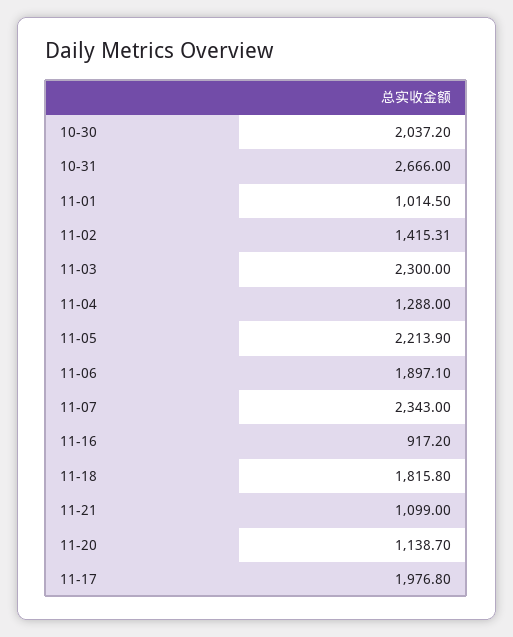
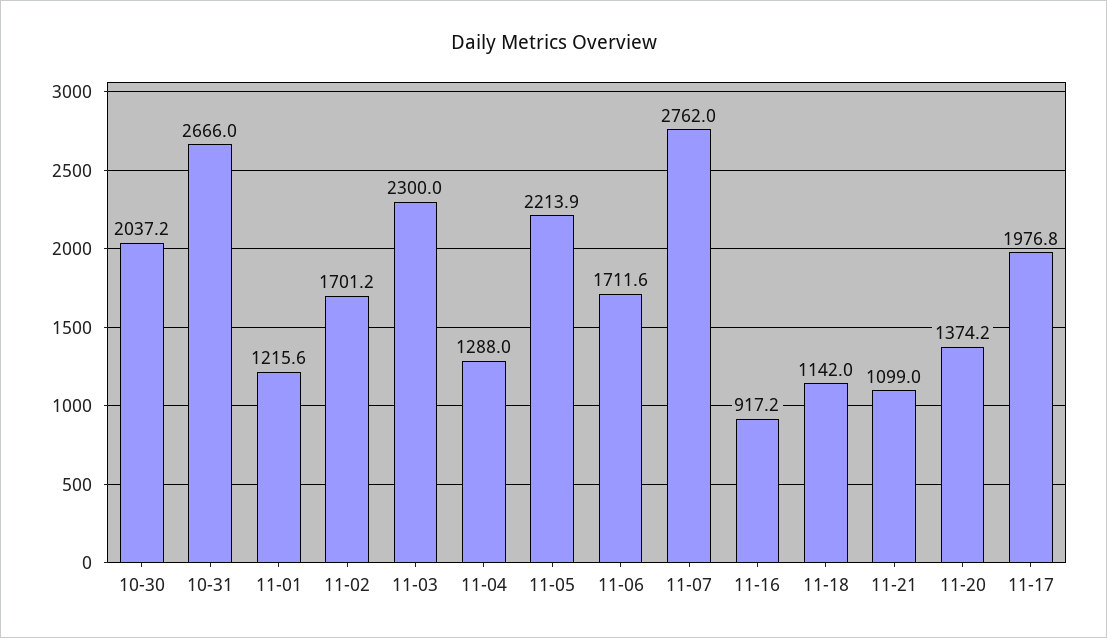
11-01: 1014.5 -> 1215.6
11-02: 1415.31 -> 1701.2
11-06: 1897.1 -> 1711.6
11-07: 2343 -> 2762
11-18: 1815.8 -> 1142
11-20: 1138.7 -> 1374.2

